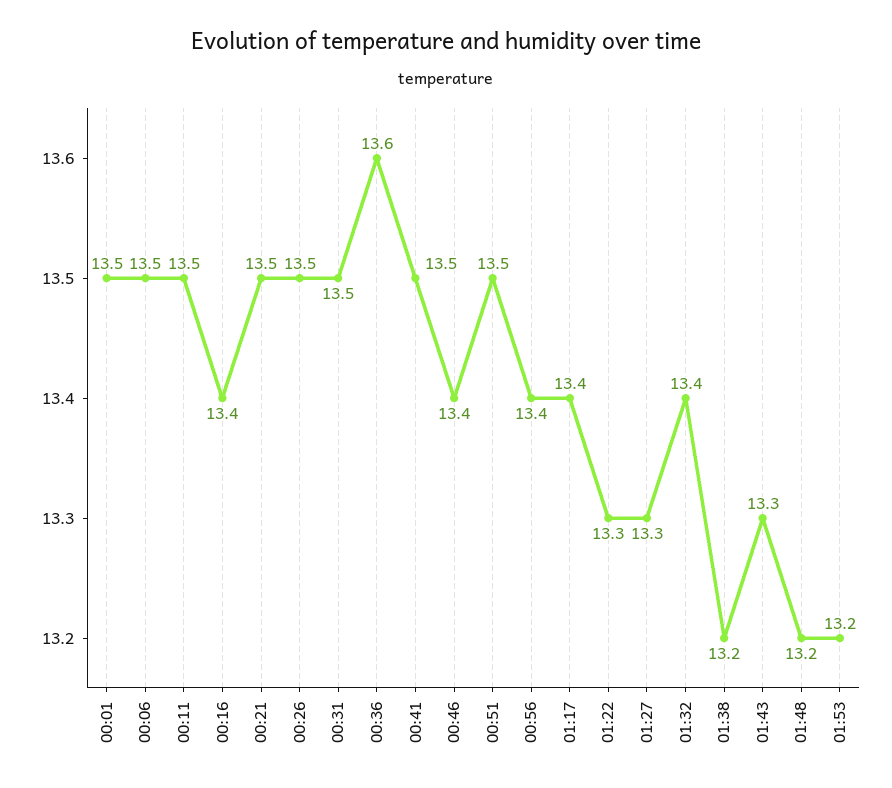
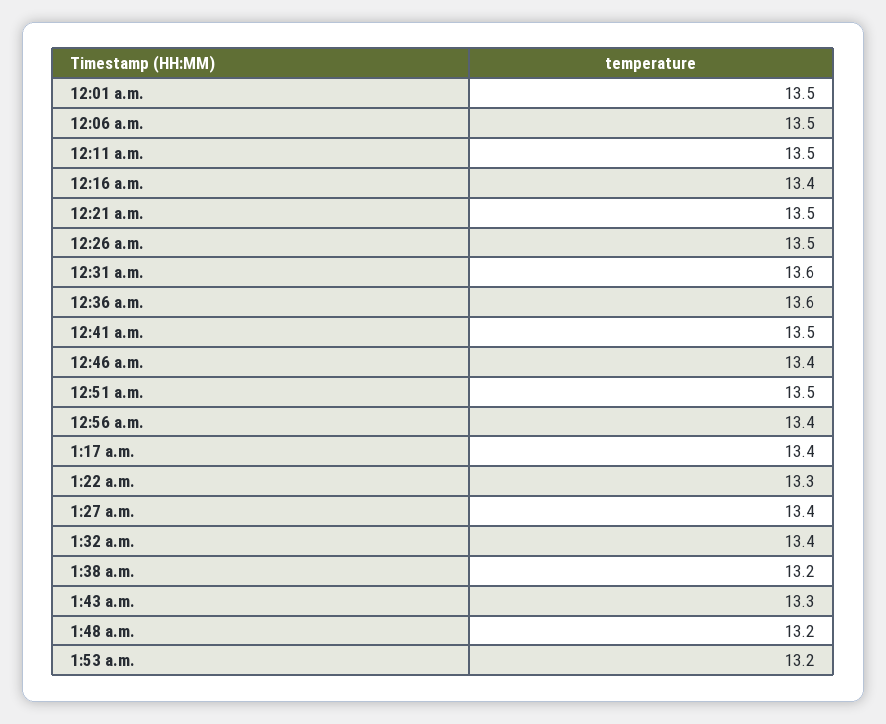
00:31: 13.5 -> 13.6
01:27: 13.3 -> 13.4

